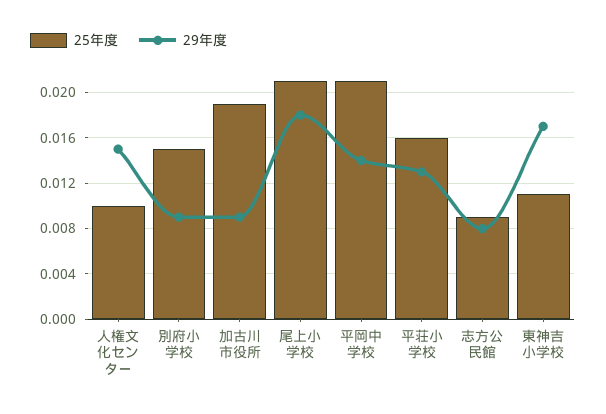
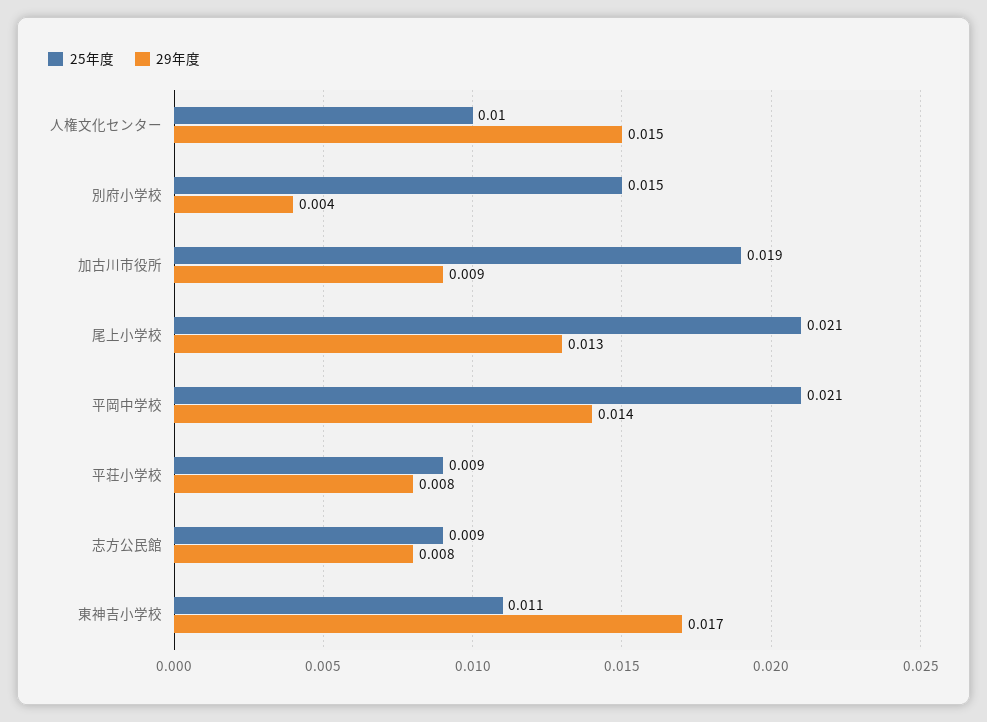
29年度, 別府小学校: 0.009 -> 0.004
29年度, 尾上小学校: 0.018 -> 0.013
25年度, 平荘小学校: 0.016 -> 0.009
29年度, 平荘小学校: 0.013 -> 0.008

